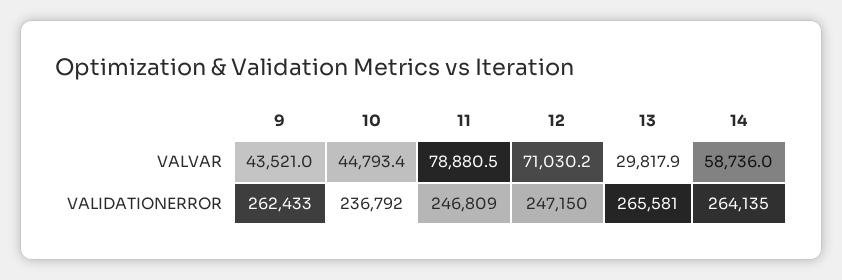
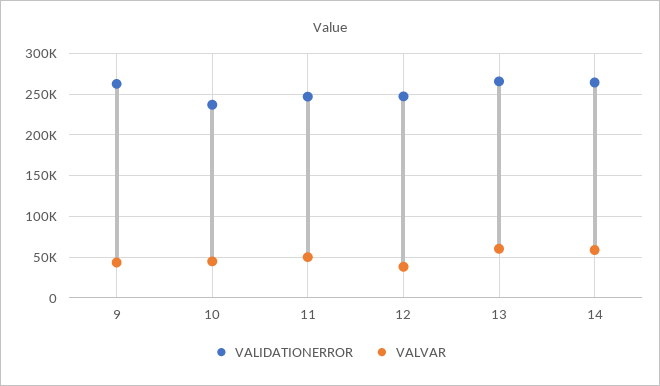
VALVAR, 11: 78880.5 -> 50000
VALVAR, 12: 71030.2 -> 40000
VALVAR, 13: 29817.9 -> 60000

